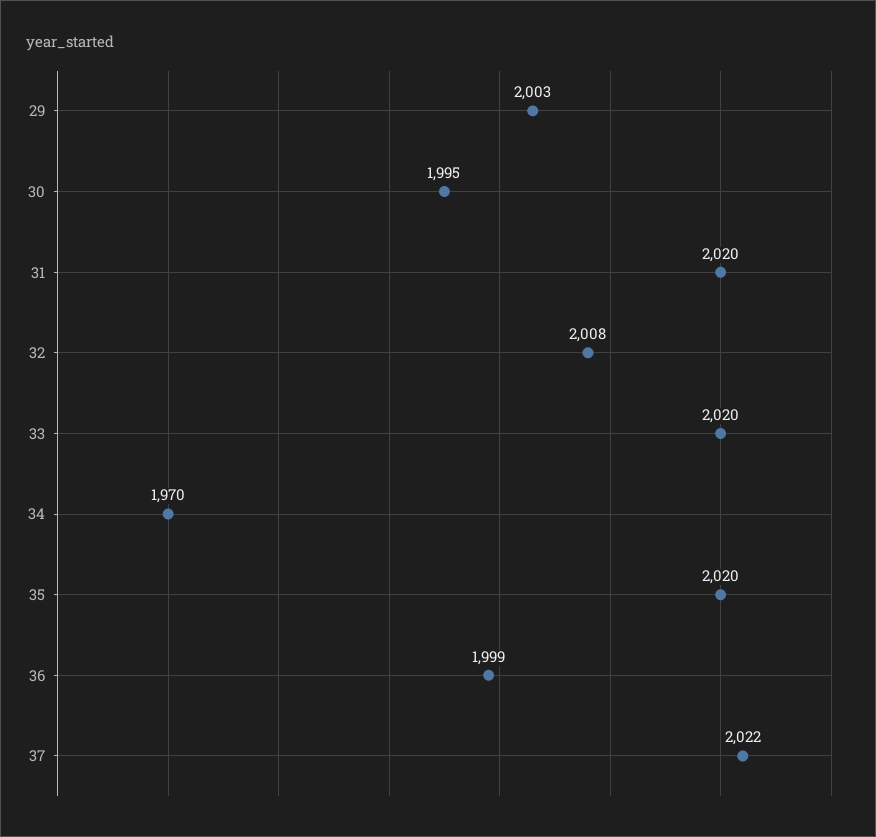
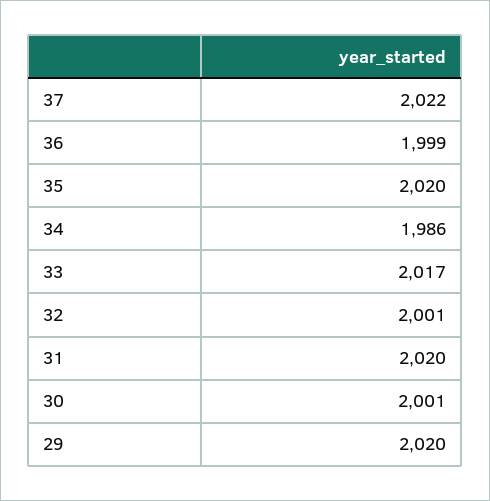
29: 2003 -> 2020
30: 1995 -> 2001
32: 2008 -> 2001
33: 2020 -> 2017
34: 1970 -> 1986

